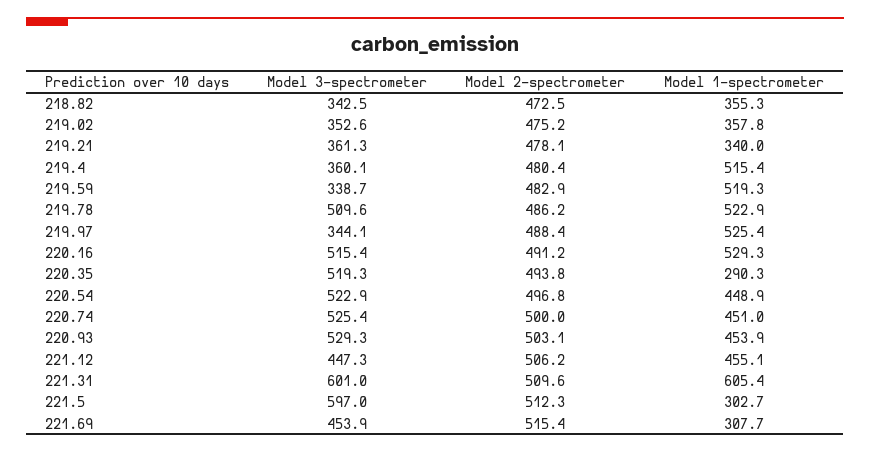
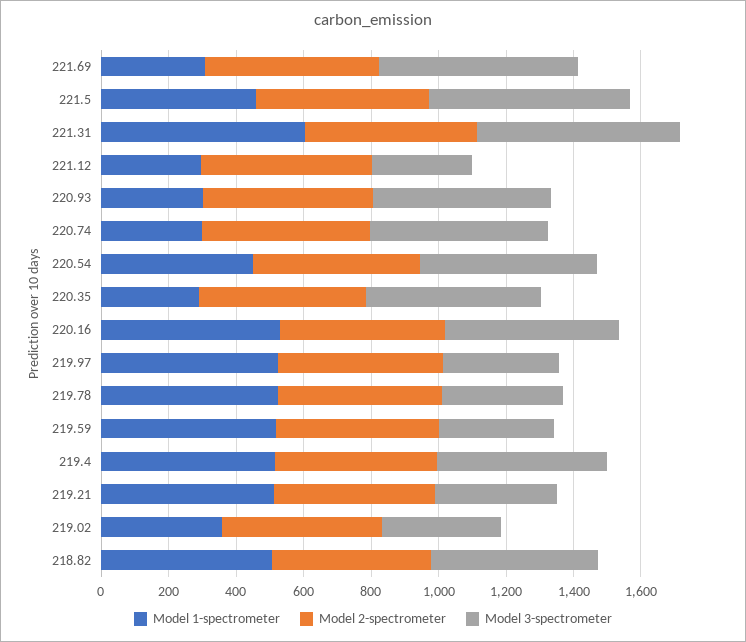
Model 3-spectrometer, 218.82: 342.5 -> 500
Model 1-spectrometer, 218.82: 355.3 -> 500
Model 1-spectrometer, 219.21: 340 -> 500
Model 3-spectrometer, 219.4: 360.1 -> 500
Model 3-spectrometer, 219.78: 509.6 -> 350
Model 1-spectrometer, 220.74: 451 -> 300
Model 1-spectrometer, 220.93: 453.9 -> 300
Model 3-spectrometer, 221.12: 447.3 -> 300
Model 1-spectrometer, 221.12: 455.1 -> 300
Model 1-spectrometer, 221.5: 302.7 -> 450
Model 3-spectrometer, 221.69: 453.9 -> 600

